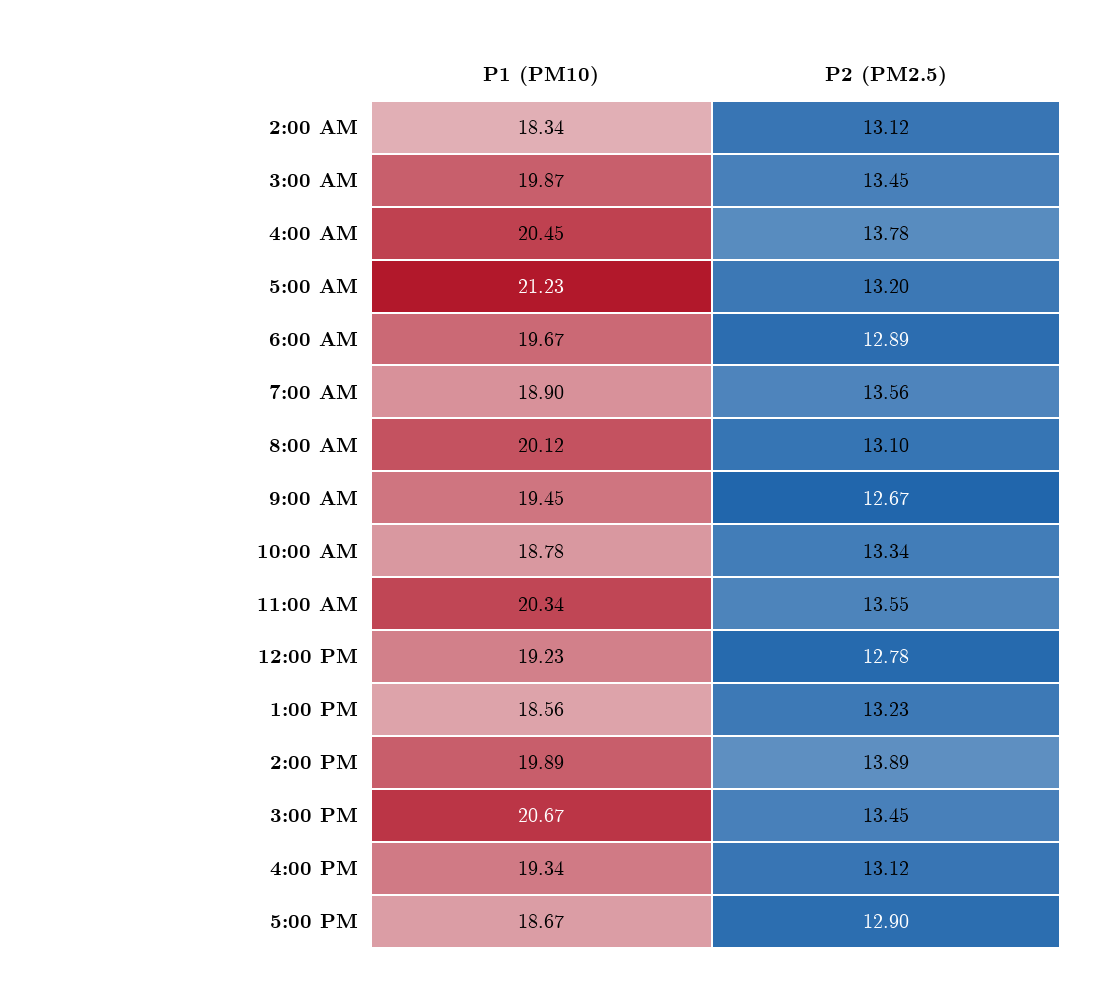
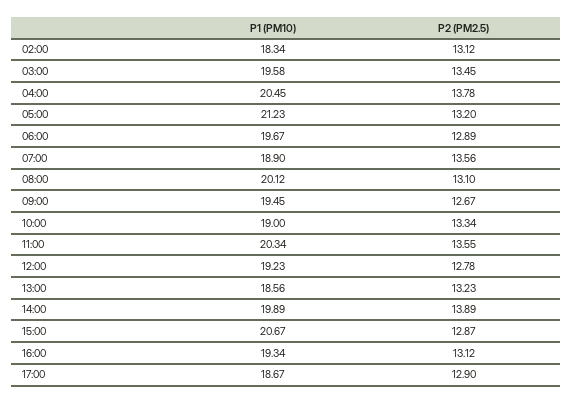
P1 (PM10), 3:00 AM: 19.87 -> 19.58
P1 (PM10), 10:00 AM: 18.78 -> 19
P2 (PM2.5), 3:00 PM: 13.45 -> 12.87

